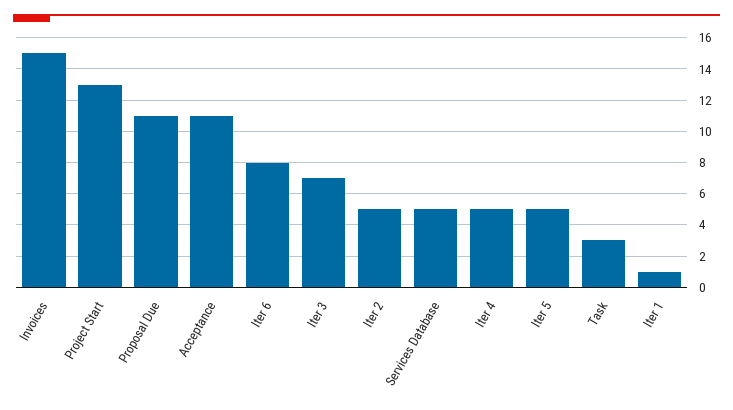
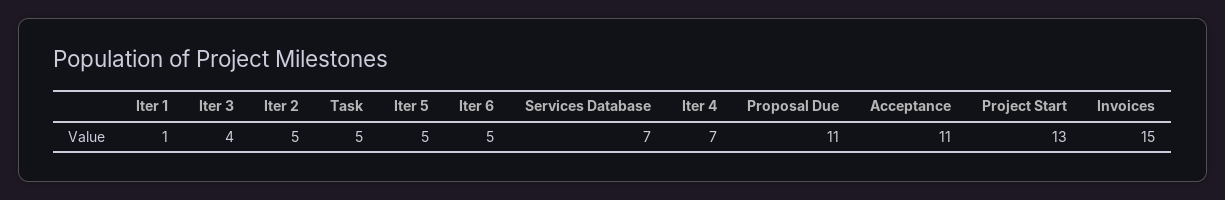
Iter 6: 8 -> 5
Iter 3: 7 -> 4
Services Database: 5 -> 7
Iter 4: 5 -> 7
Task: 3 -> 5

